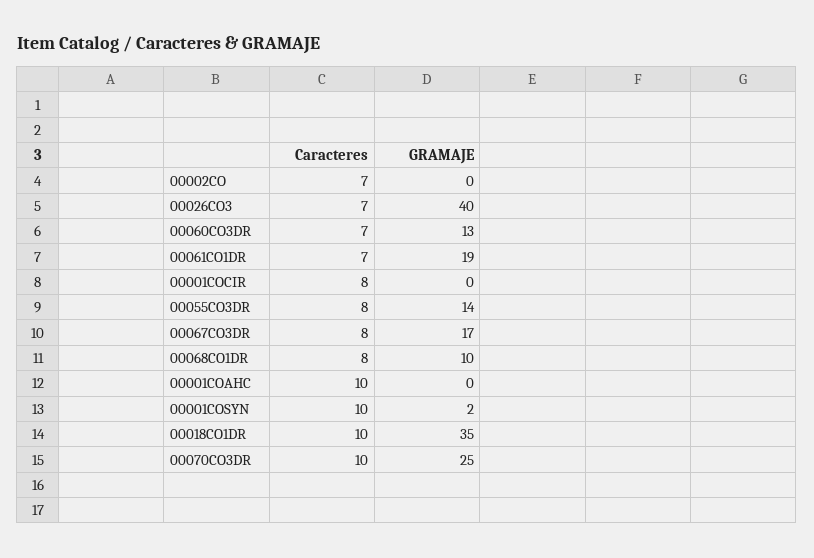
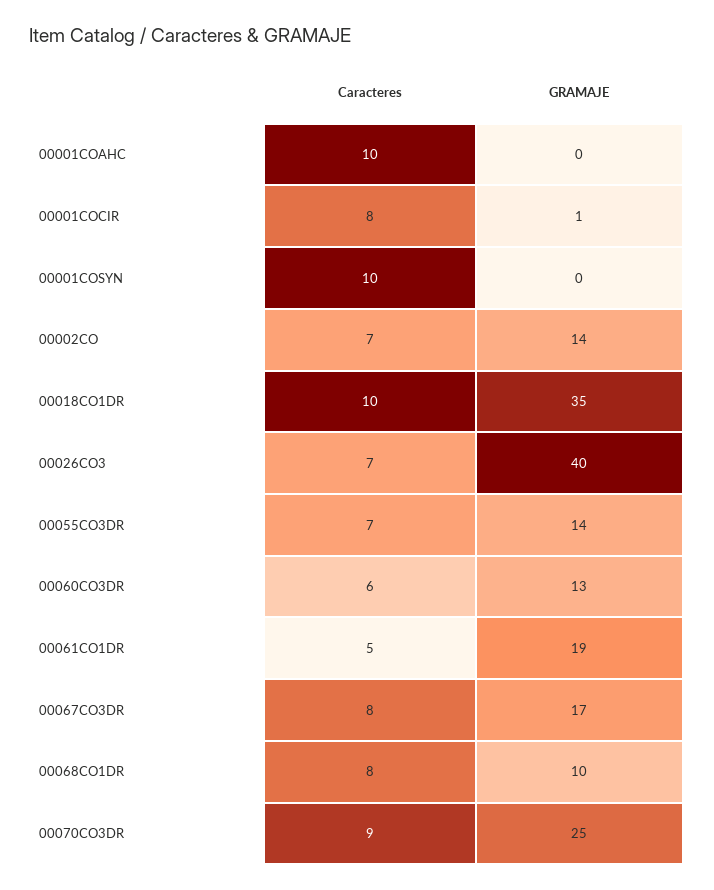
GRAMAJE, 00002CO: 0 -> 14
Caracteres, 00060CO3DR: 7 -> 6
Caracteres, 00061CO1DR: 7 -> 5
GRAMAJE, 00001COCIR: 0 -> 1
Caracteres, 00055CO3DR: 8 -> 7
GRAMAJE, 00001COSYN: 2 -> 0
Caracteres, 00070CO3DR: 10 -> 9

